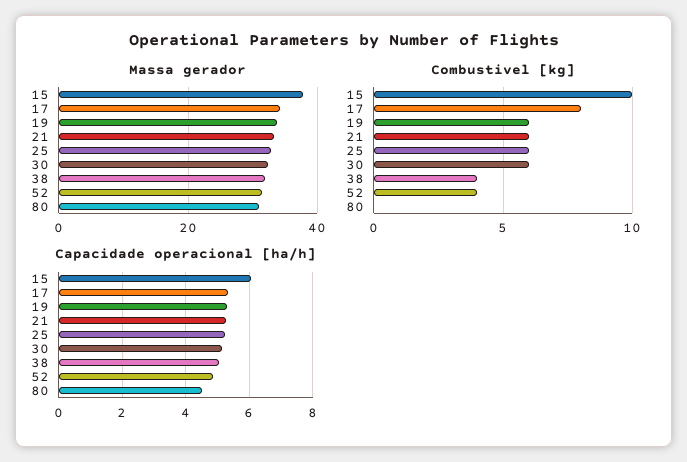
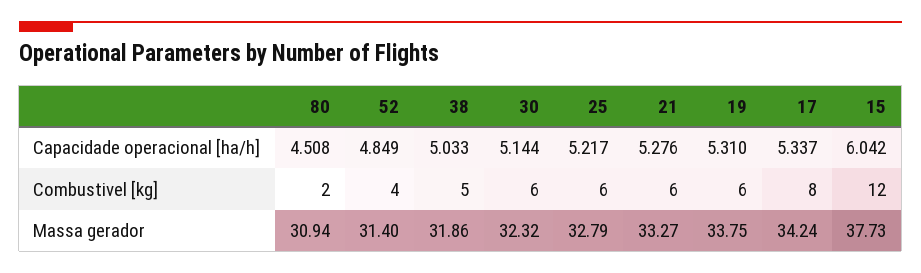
Combustivel [kg], 15: 10 -> 12
Combustivel [kg], 38: 4 -> 5
Combustivel [kg], 80: 0 -> 2

